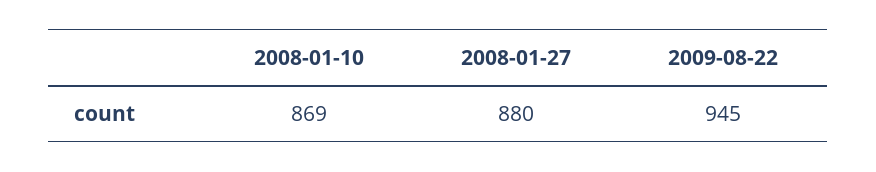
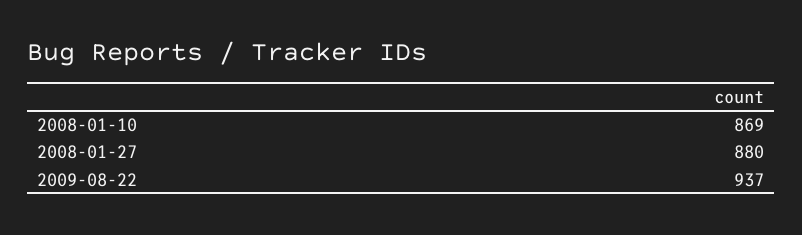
2009-08-22: 945 -> 937

